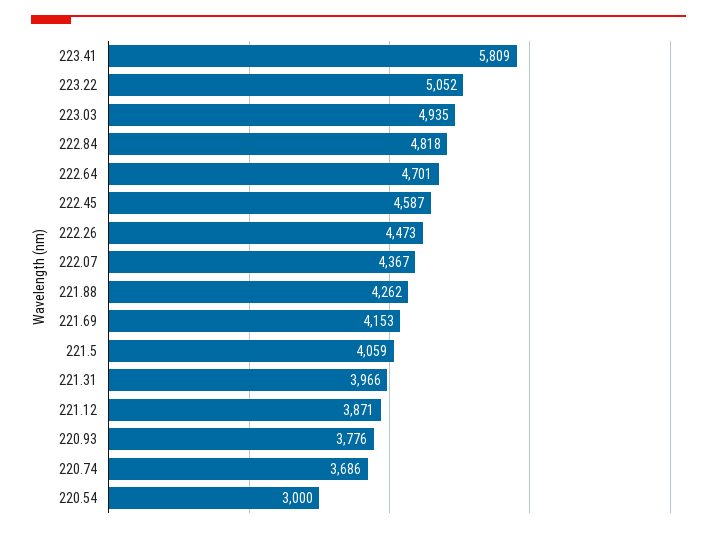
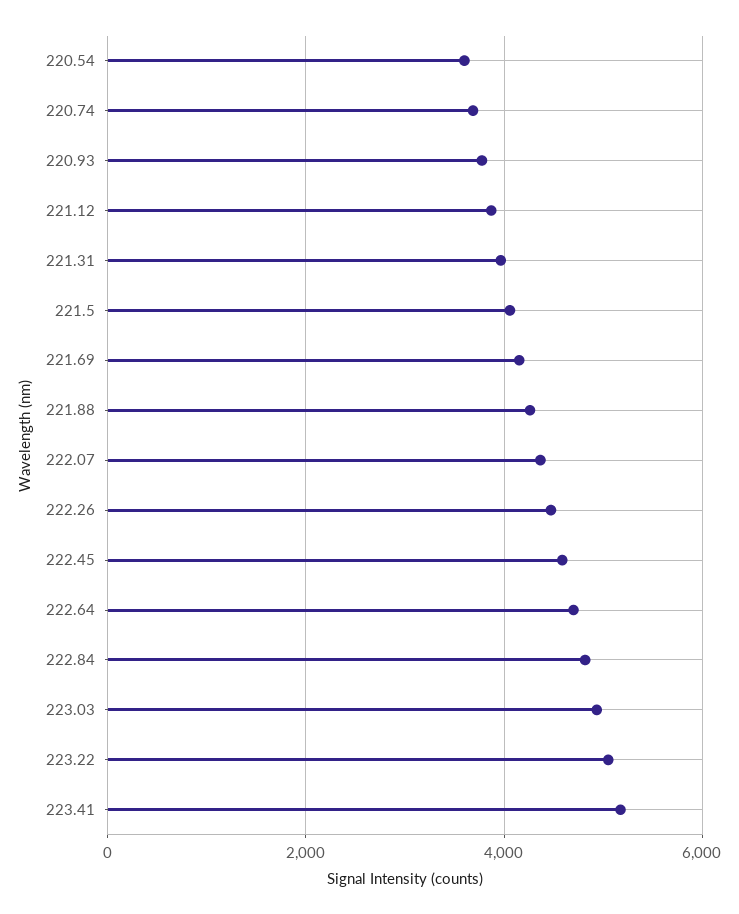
223.41: 5809 -> 5200
220.54: 3000 -> 3600

